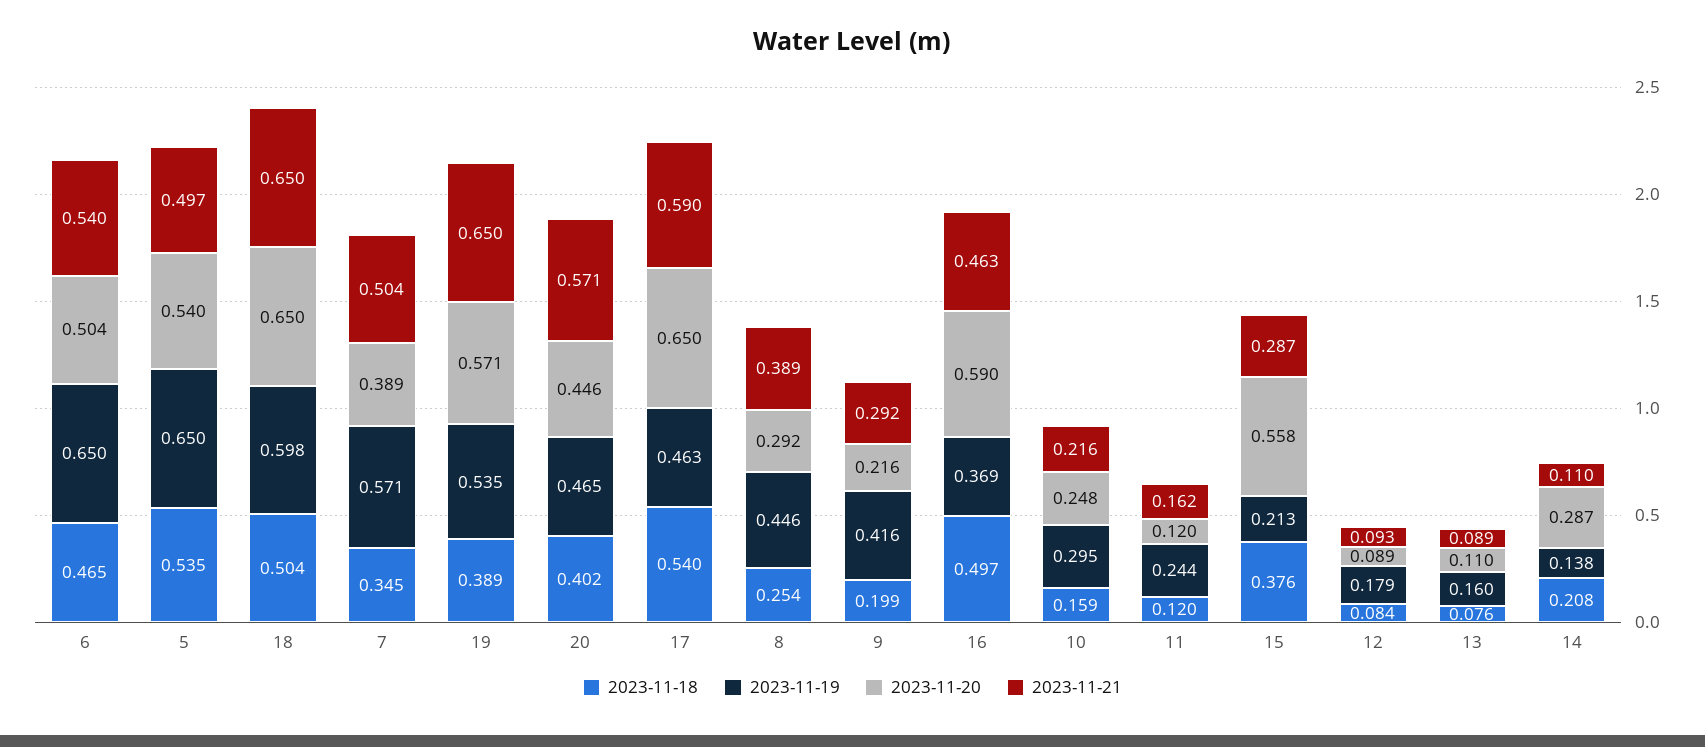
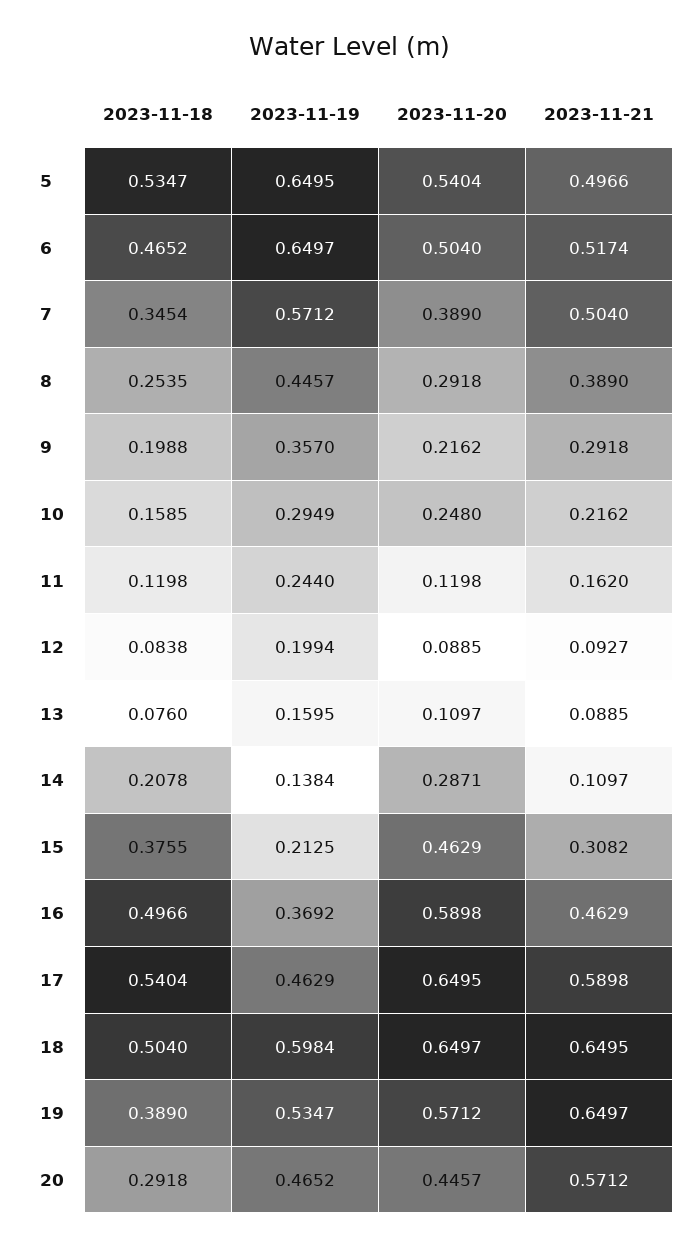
2023-11-21, 6: 0.54 -> 0.5174
2023-11-18, 20: 0.402 -> 0.2918
2023-11-19, 9: 0.416 -> 0.357
2023-11-20, 15: 0.558 -> 0.4629
2023-11-21, 15: 0.287 -> 0.3082
2023-11-19, 12: 0.179 -> 0.1994

